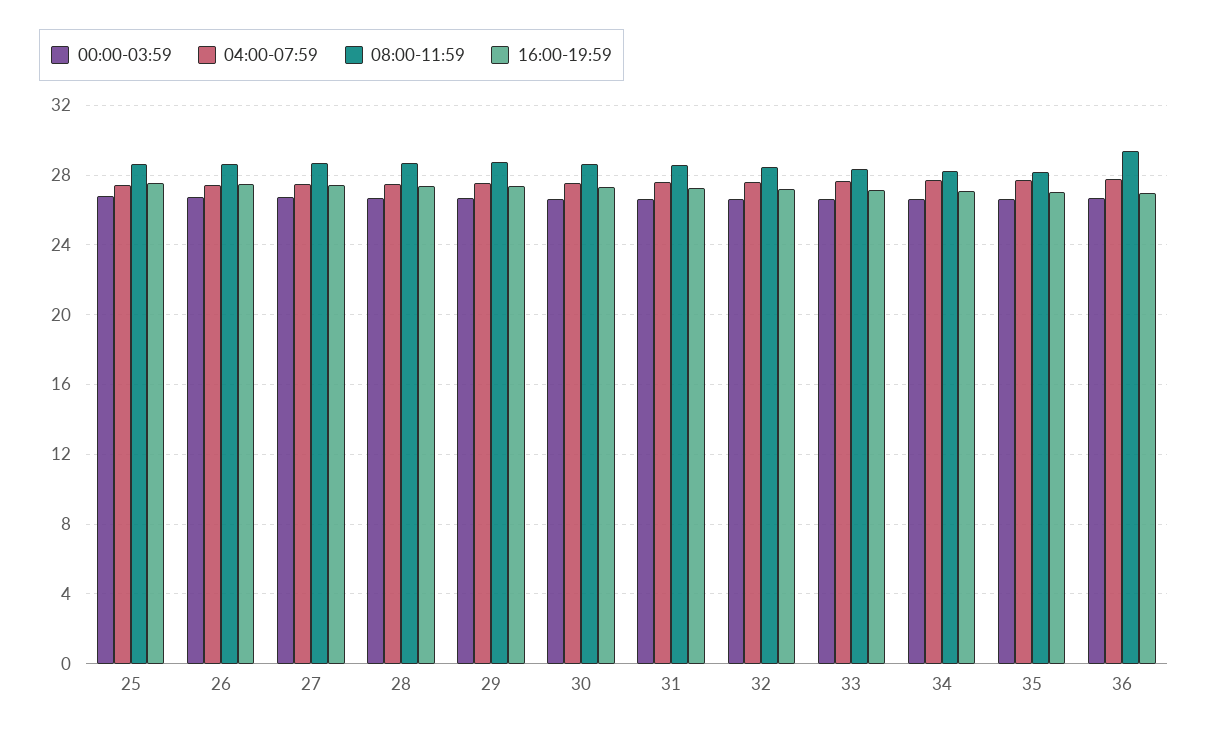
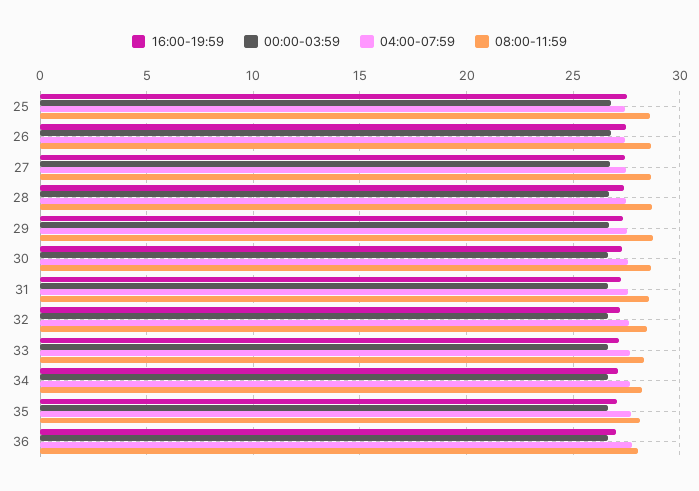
08:00-11:59, 36: 29.5 -> 28

